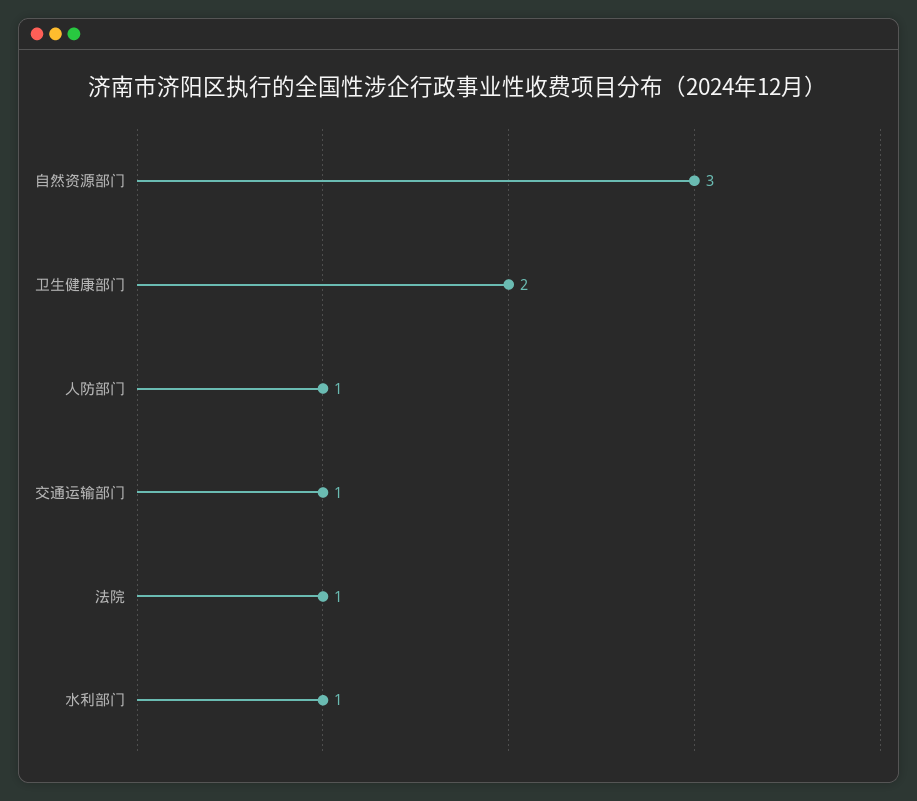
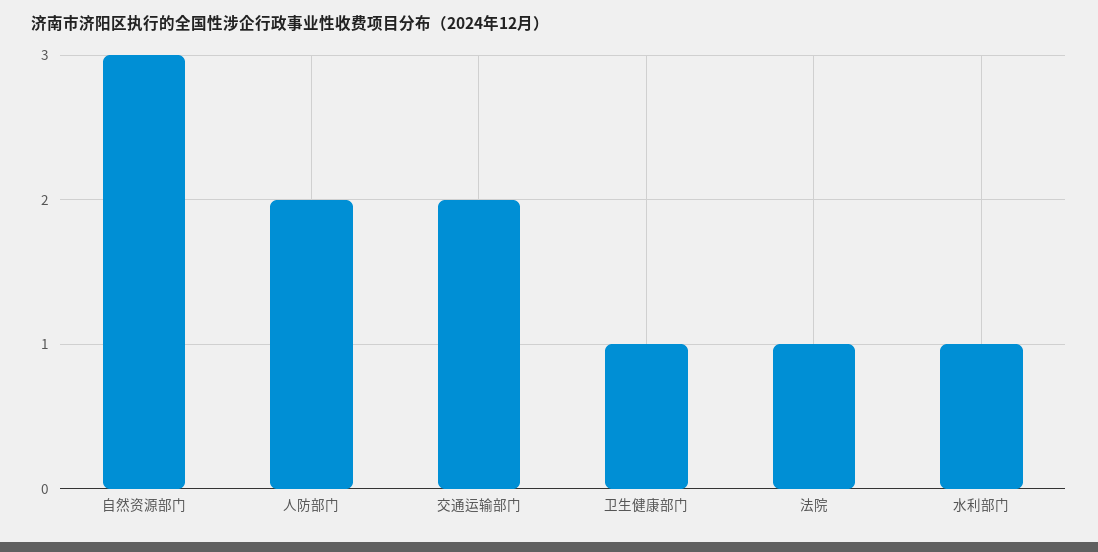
卫生健康部门: 2 -> 1
人防部门: 1 -> 2
交通运输部门: 1 -> 2

